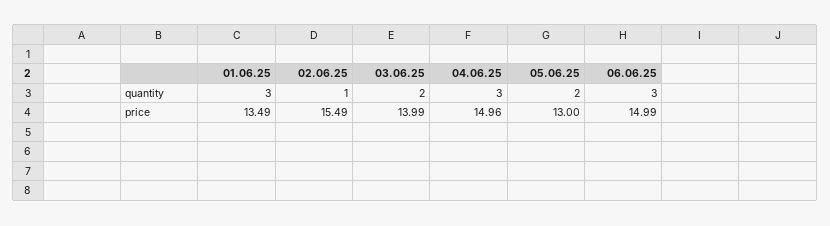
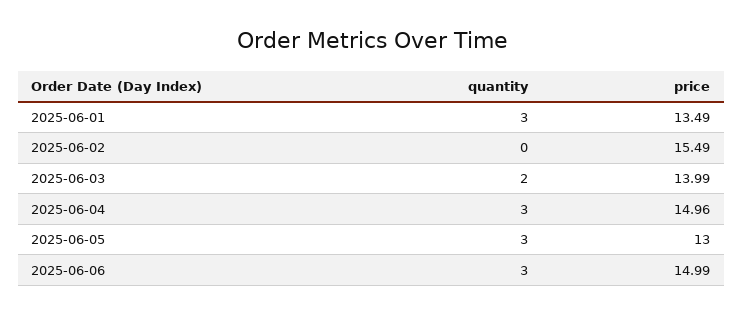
02.06.25, quantity: 1 -> 0
05.06.25, quantity: 2 -> 3

